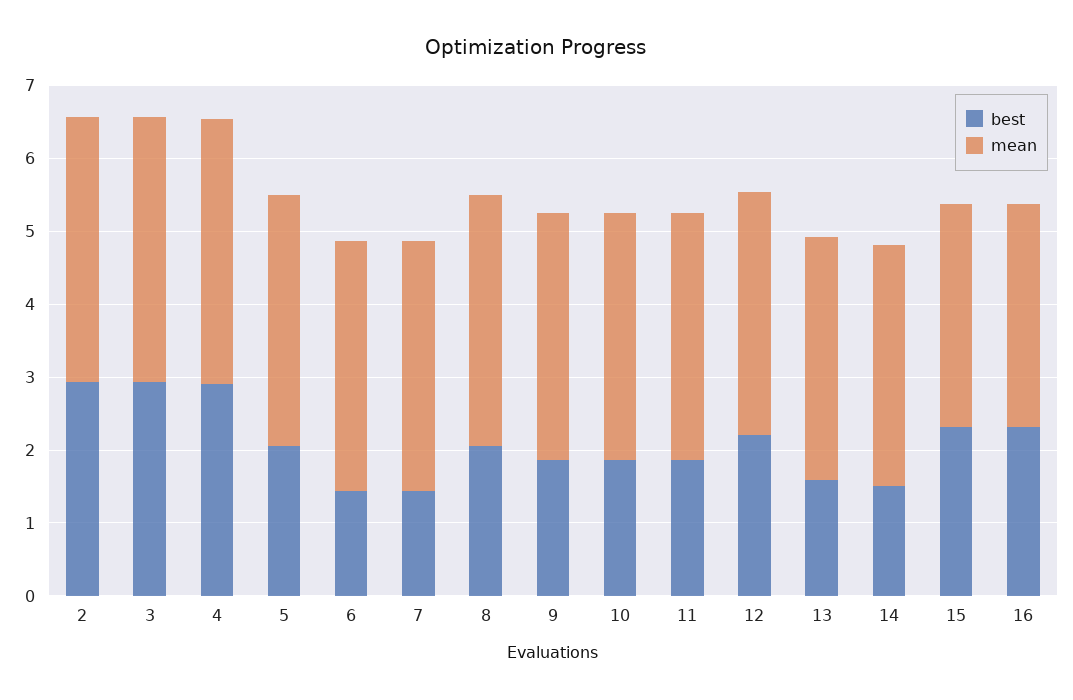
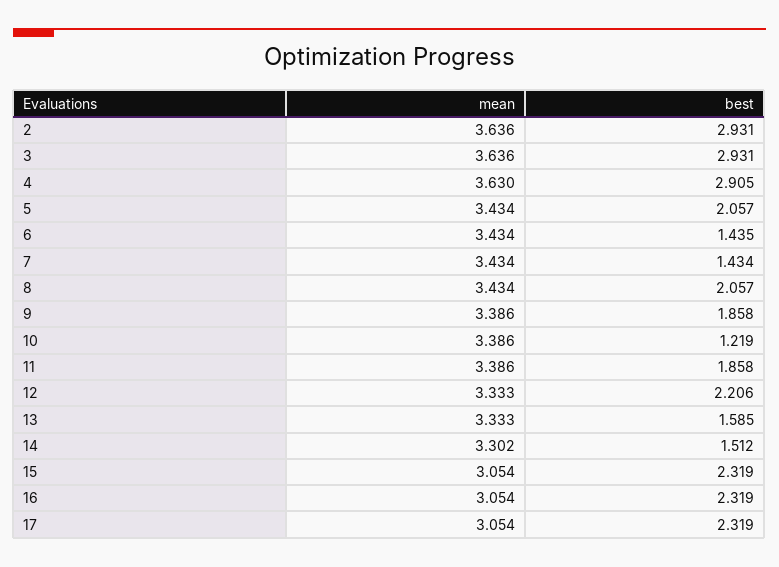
best, 10: 1.8 -> 1.219
mean, 17: none -> 3.054
best, 17: none -> 2.319

